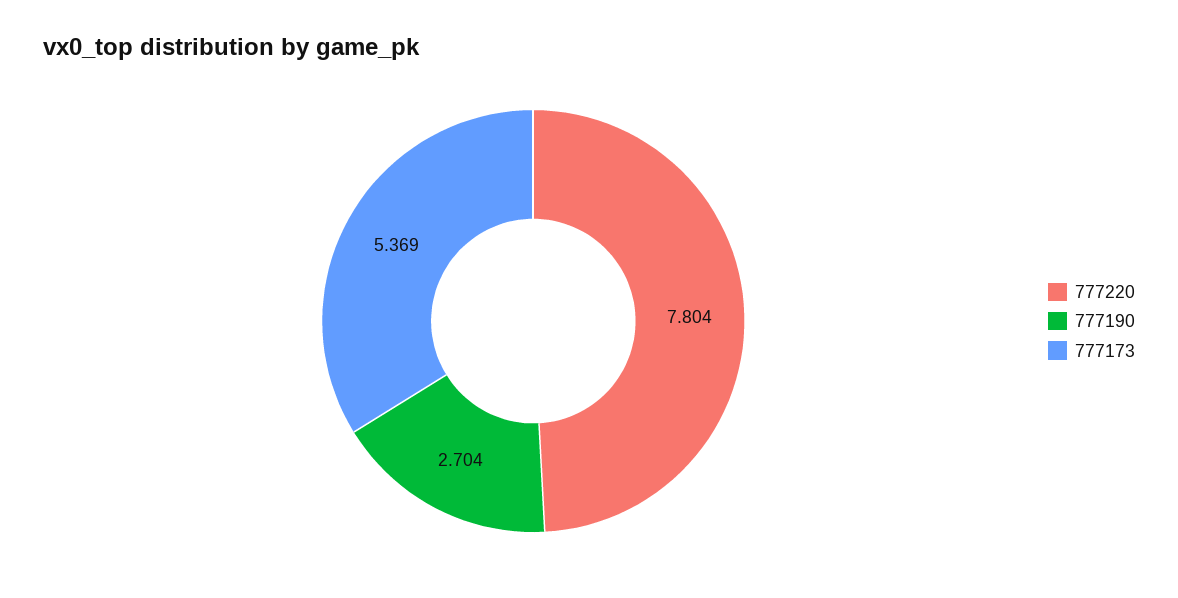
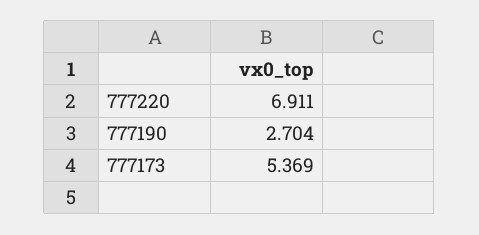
777220: 7.804 -> 6.911

